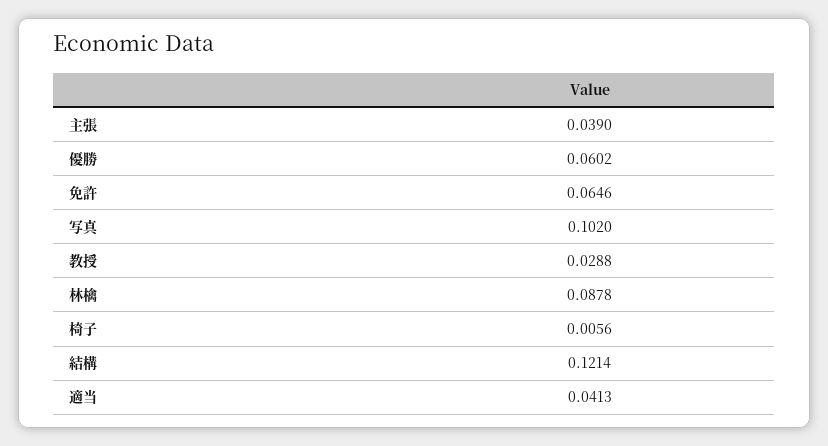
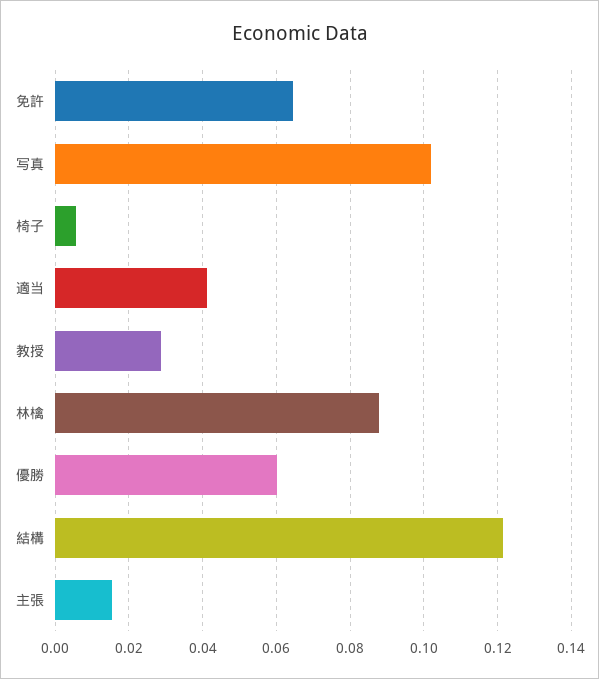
主張: 0.039 -> 0.016

